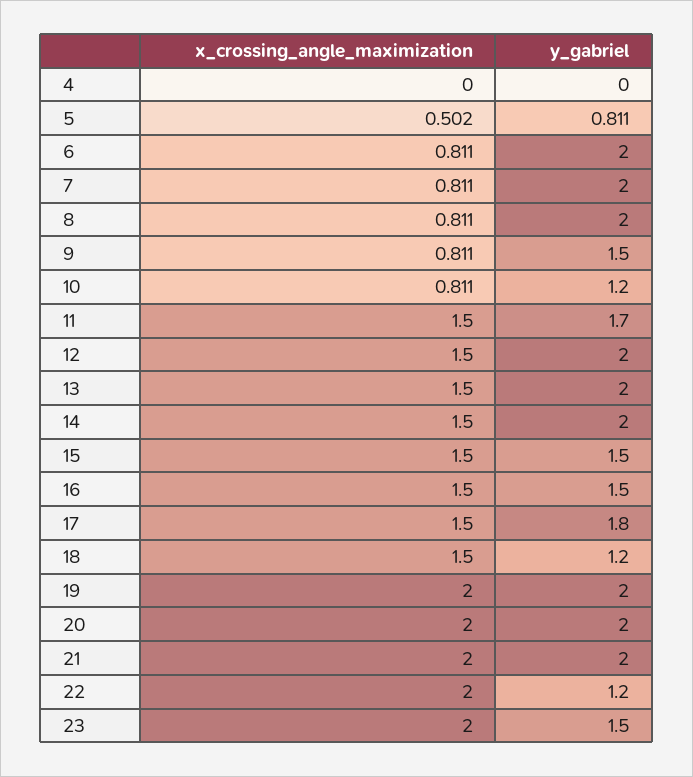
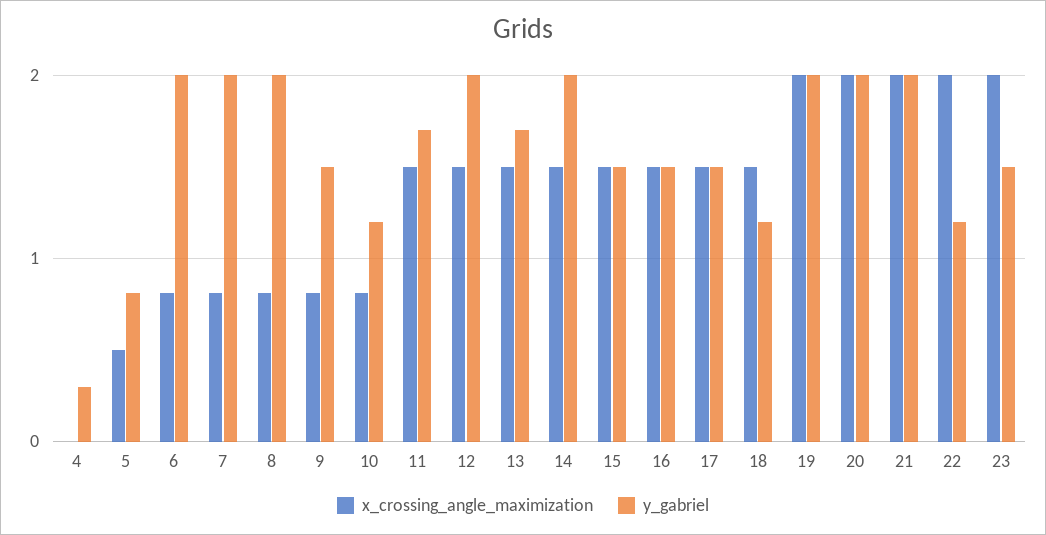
y_gabriel, 4: 0 -> 0.3
y_gabriel, 13: 2 -> 1.7
y_gabriel, 17: 1.8 -> 1.5

